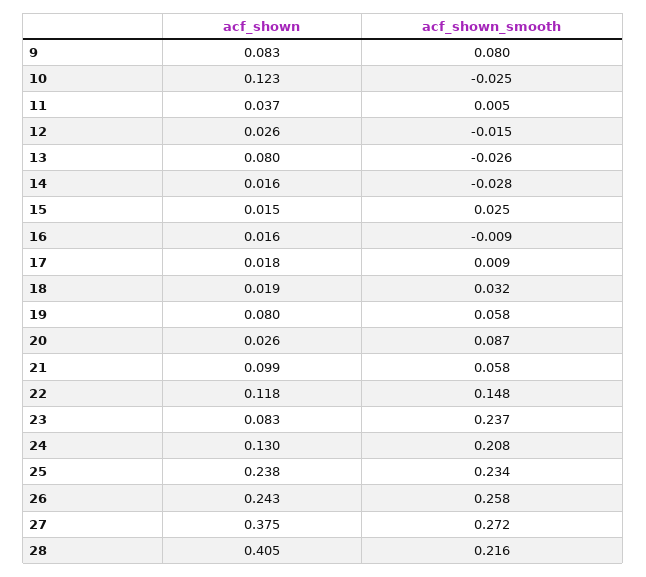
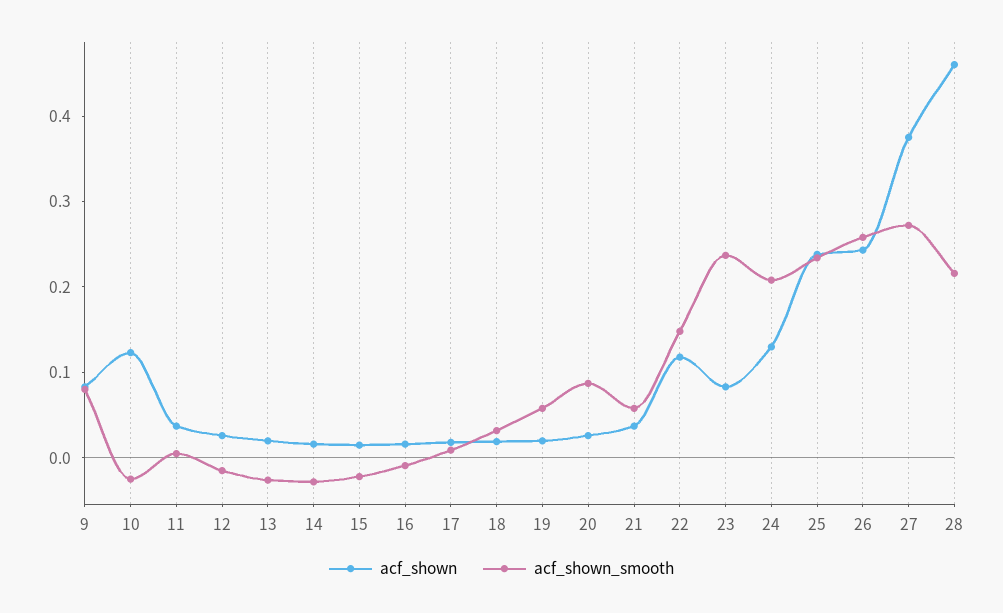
acf_shown, 13: 0.08 -> 0.02
acf_shown_smooth, 15: 0.025 -> -0.02
acf_shown, 19: 0.08 -> 0.02
acf_shown, 21: 0.099 -> 0.04
acf_shown, 28: 0.405 -> 0.46

